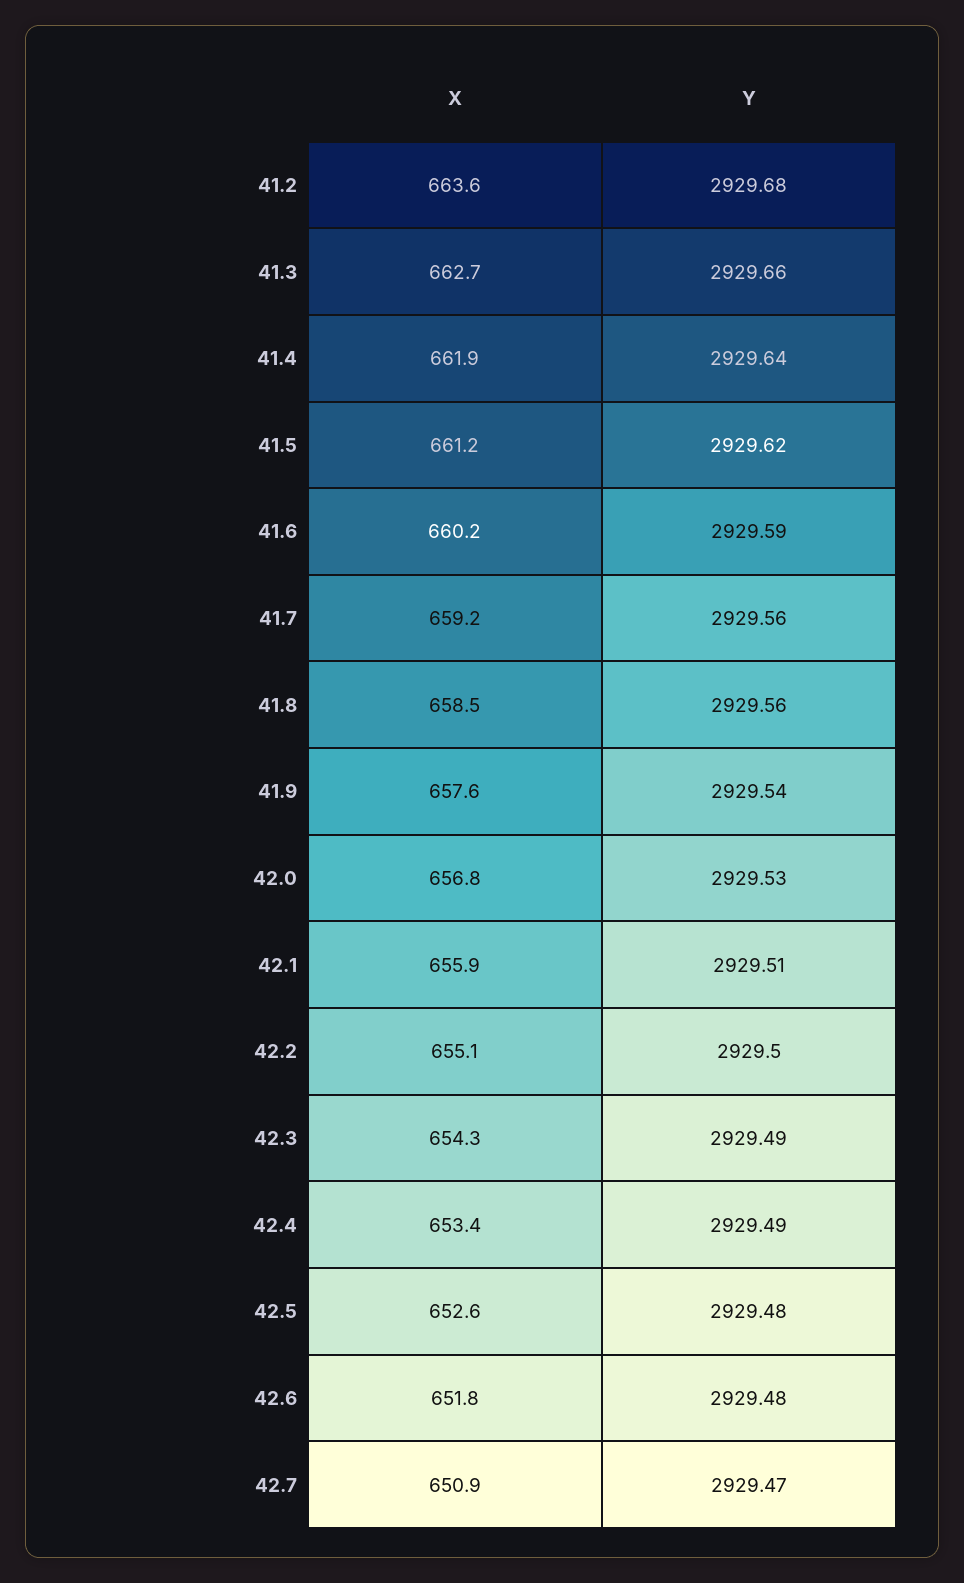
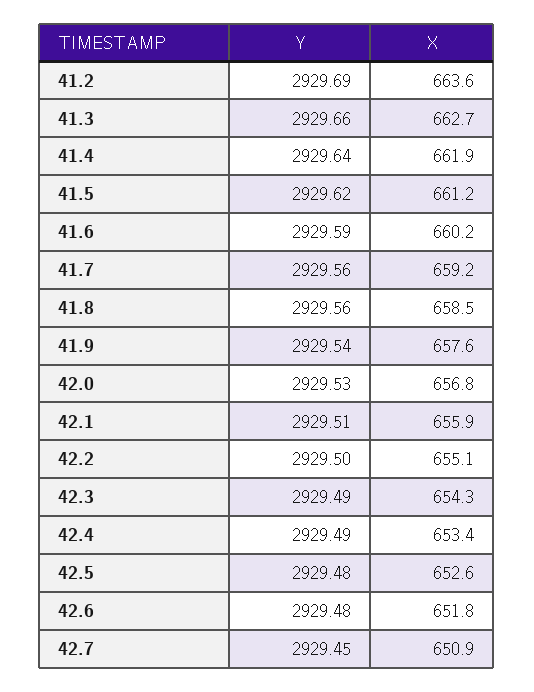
Y, 41.2: 2929.68 -> 2929.69
Y, 42.7: 2929.47 -> 2929.45

